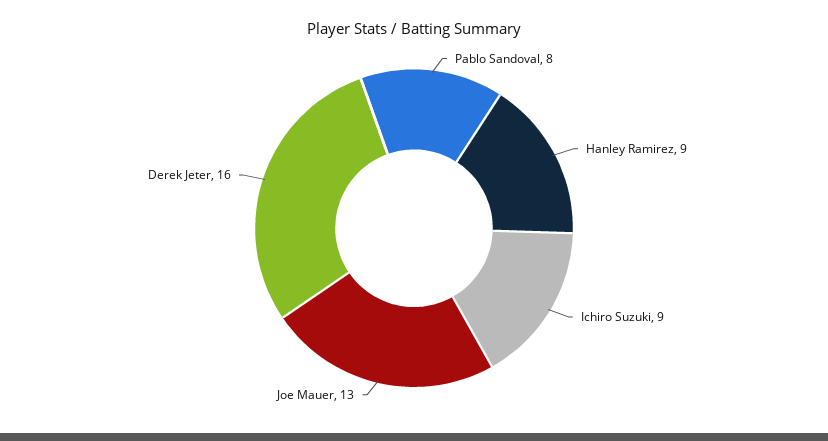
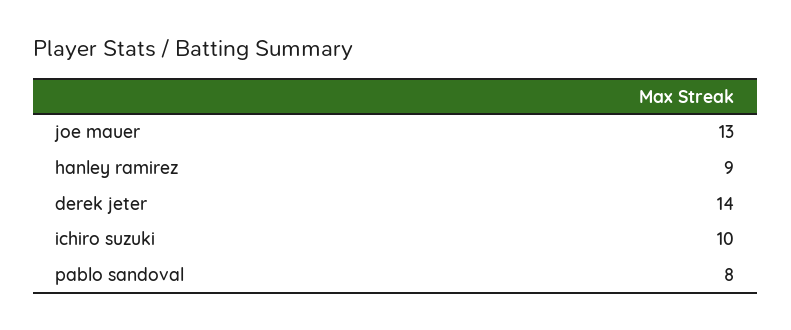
Ichiro Suzuki: 9 -> 10
Derek Jeter: 16 -> 14

